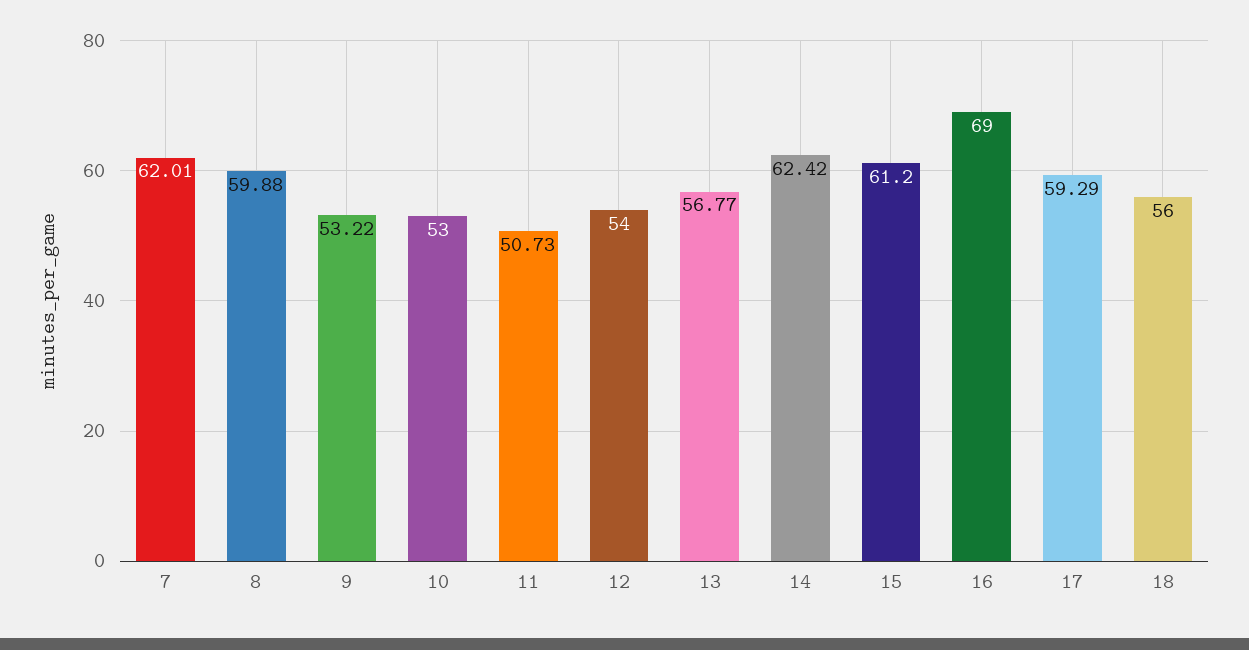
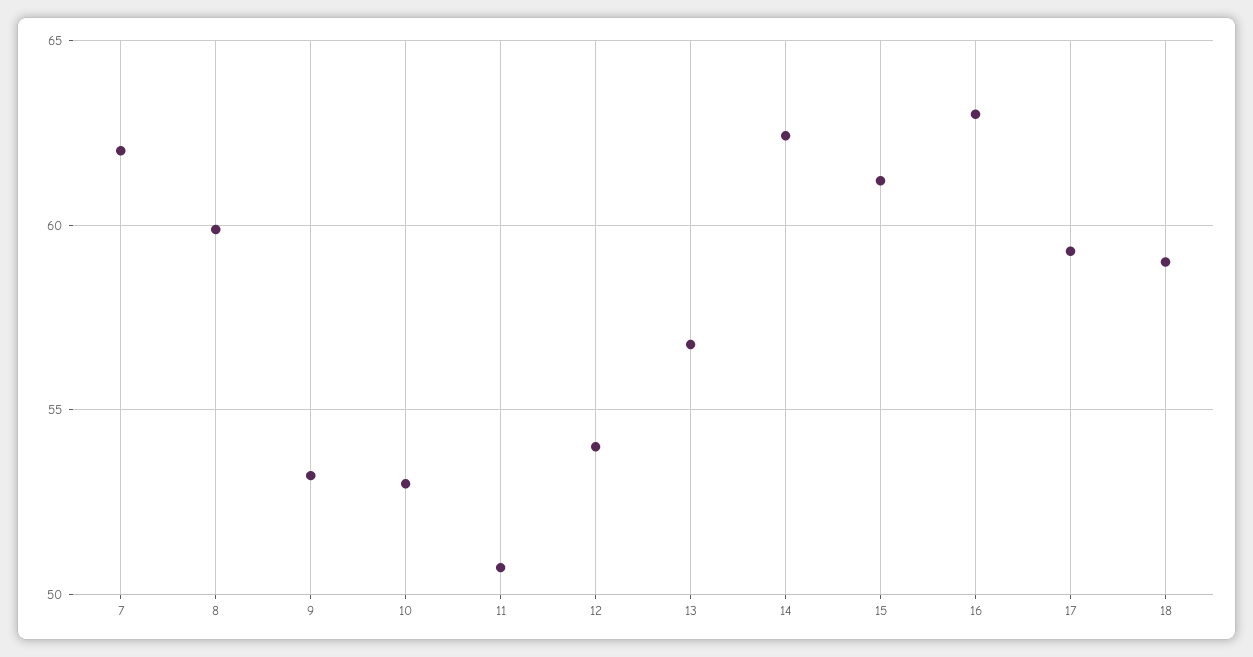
16: 69 -> 63
18: 56 -> 59

